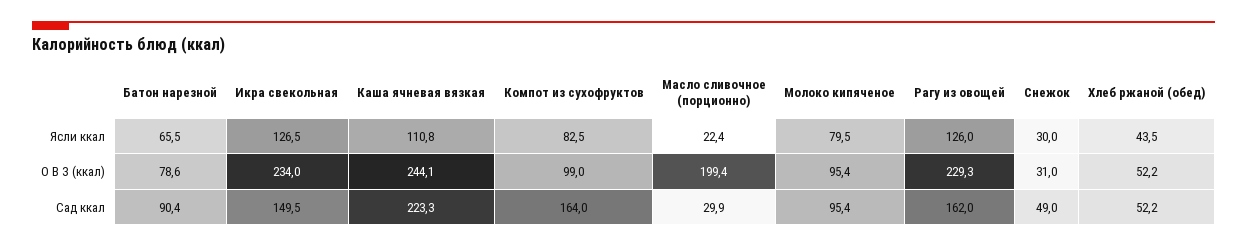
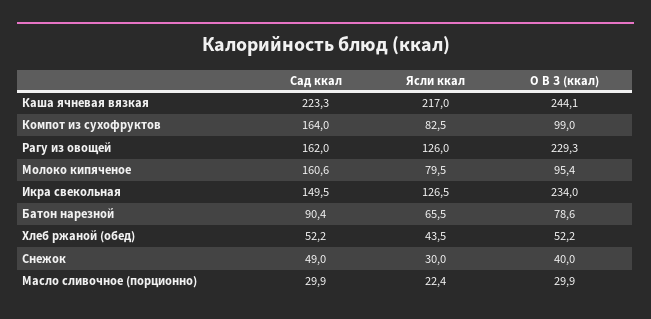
Каша ячневая вязкая, Ясли ккал: 110.8 -> 217
Масло сливочное (порционно), О В З (ккал): 199.4 -> 29.9
Снежок, О В З (ккал): 31 -> 40
Молоко кипяченое, Сад ккал: 95.4 -> 160.6

